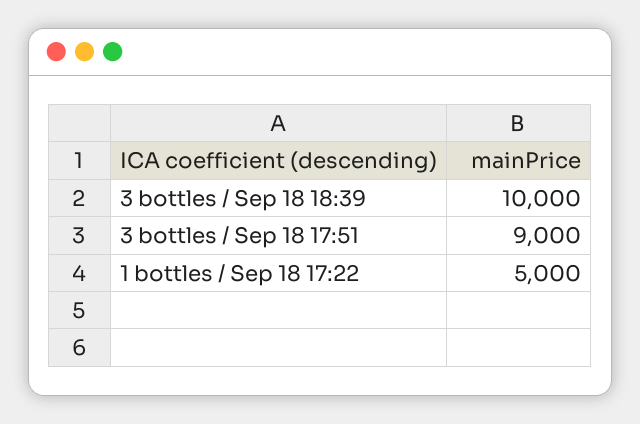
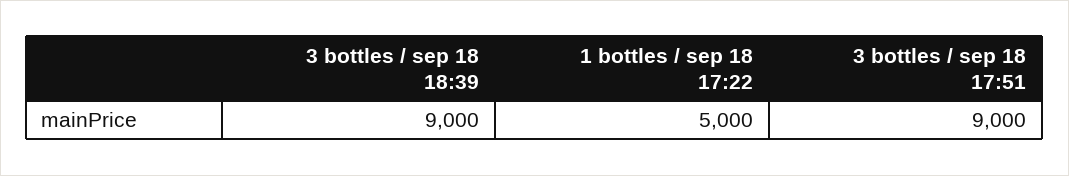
3 bottles / Sep 18 18:39: 10000 -> 9000

